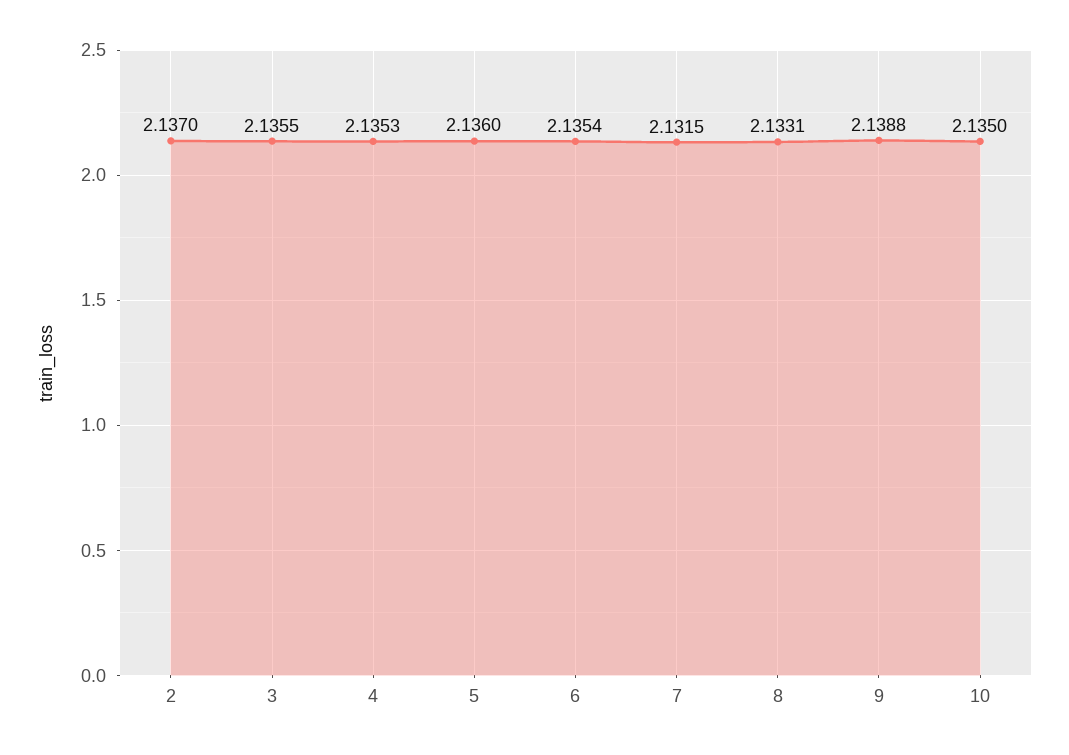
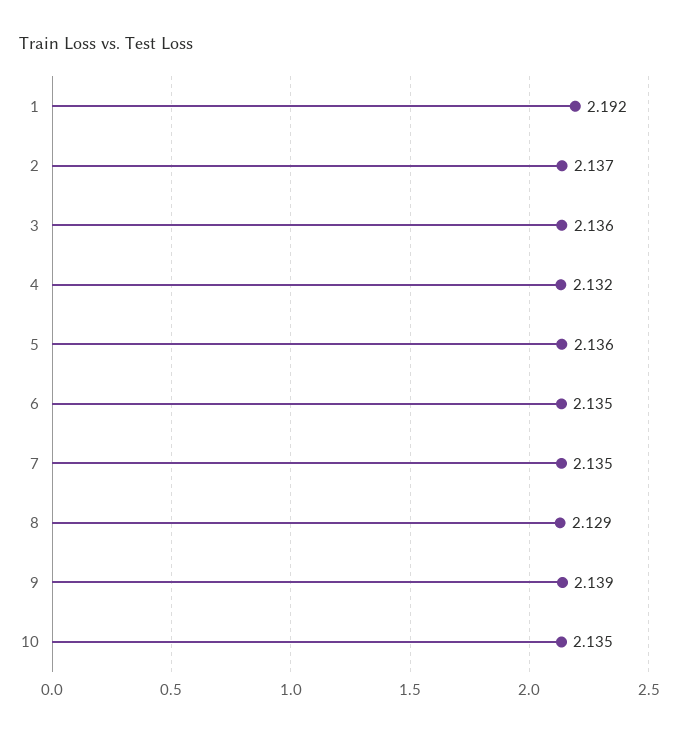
4: 2.1353 -> 2.132
7: 2.1315 -> 2.135
8: 2.1331 -> 2.129
1: none -> 2.192

